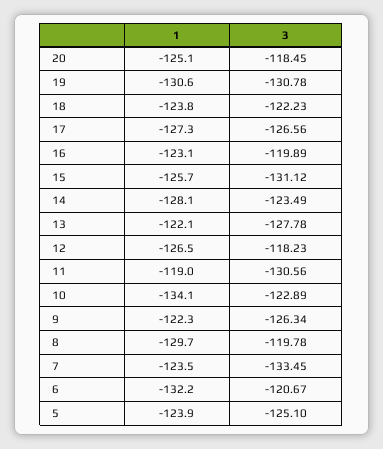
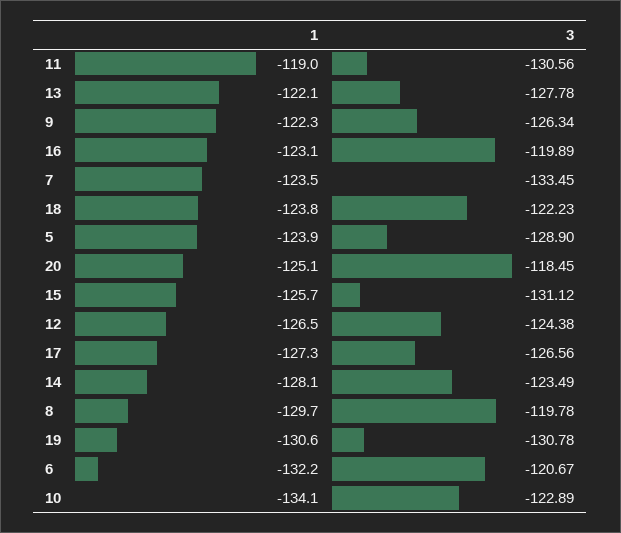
3, 12: -118.23 -> -124.38
3, 5: -125.1 -> -128.9

